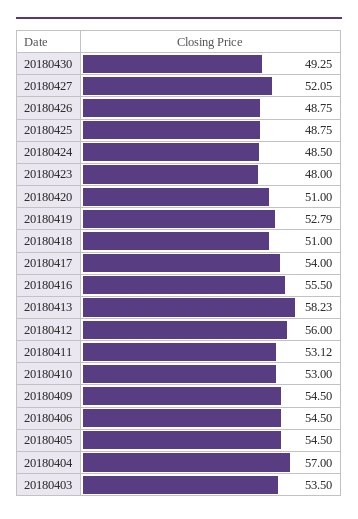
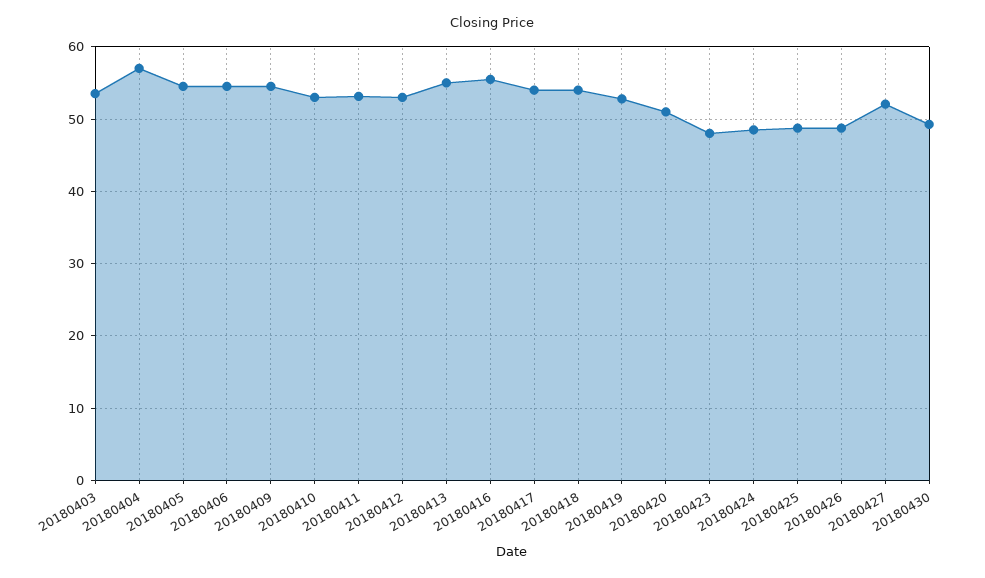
20180418: 51 -> 54
20180413: 58.23 -> 55
20180412: 56 -> 53

